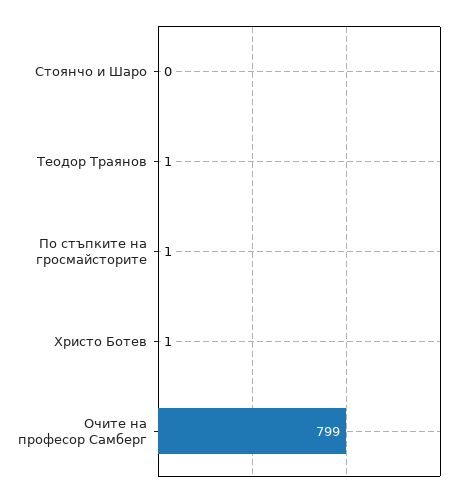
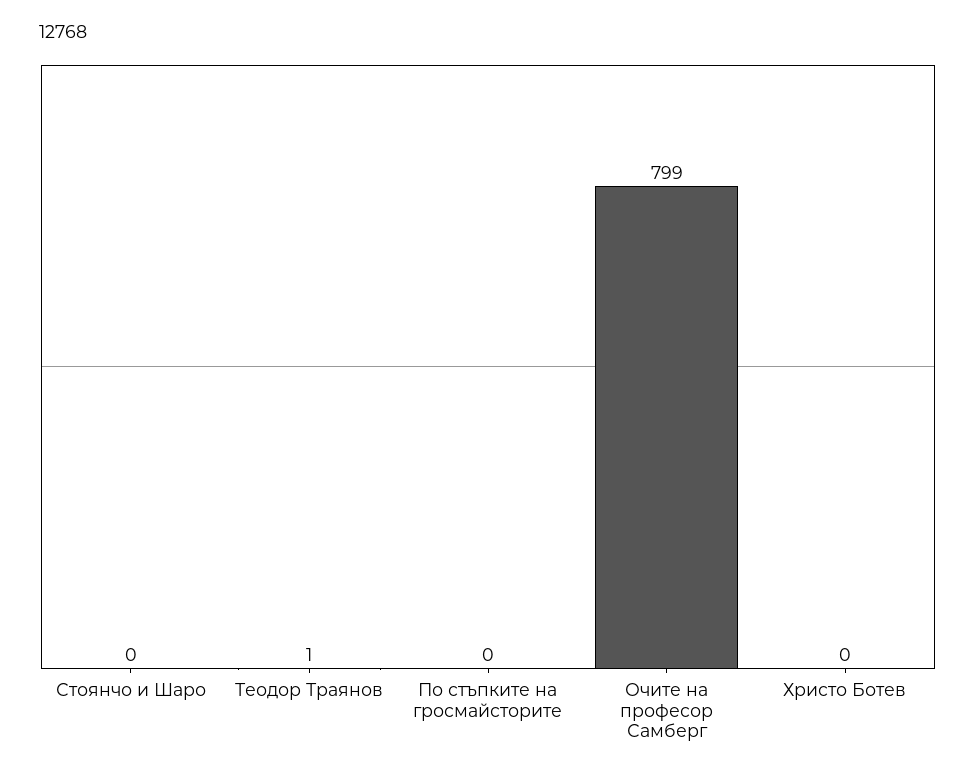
По стъпките на гросмайсторите: 1 -> 0
Христо Ботев: 1 -> 0

